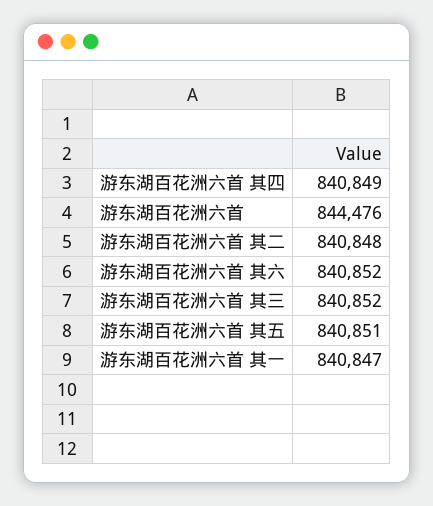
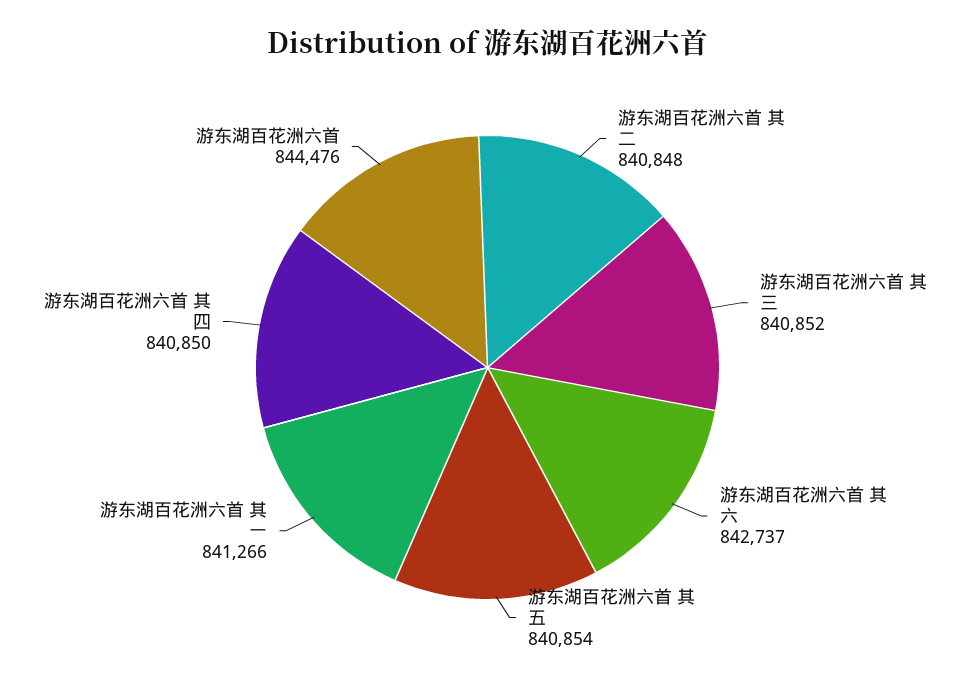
游东湖百花洲六首 其四: 840849 -> 840850
游东湖百花洲六首 其六: 840852 -> 842737
游东湖百花洲六首 其五: 840851 -> 840854
游东湖百花洲六首 其一: 840847 -> 841266

